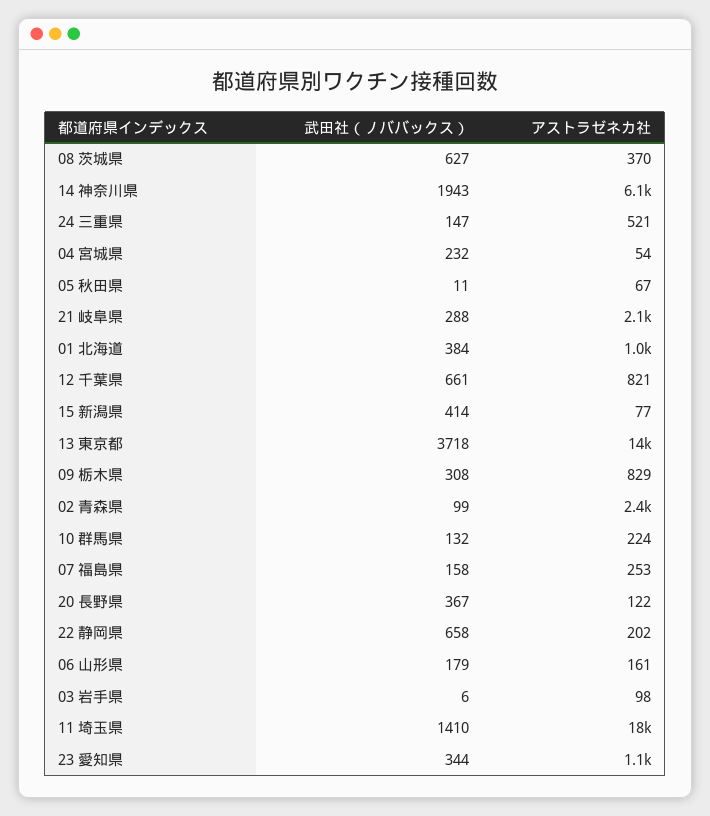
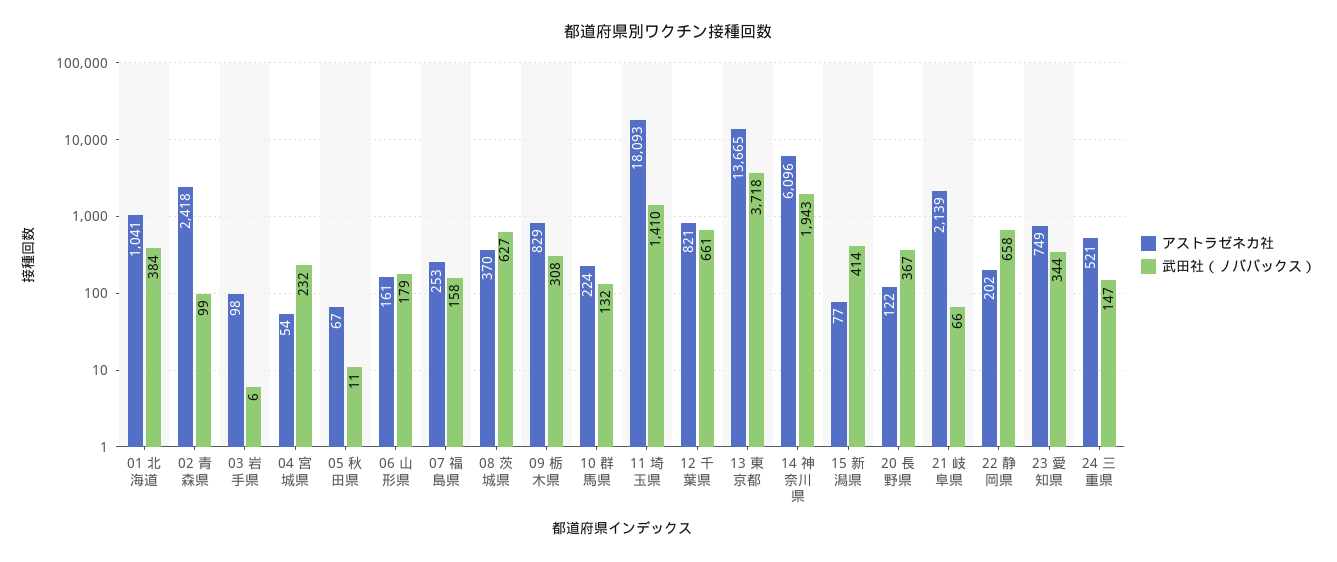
武田社（ノババックス）, 21 岐阜県: 288 -> 66
アストラゼネカ社, 23 愛知県: 1100 -> 749

